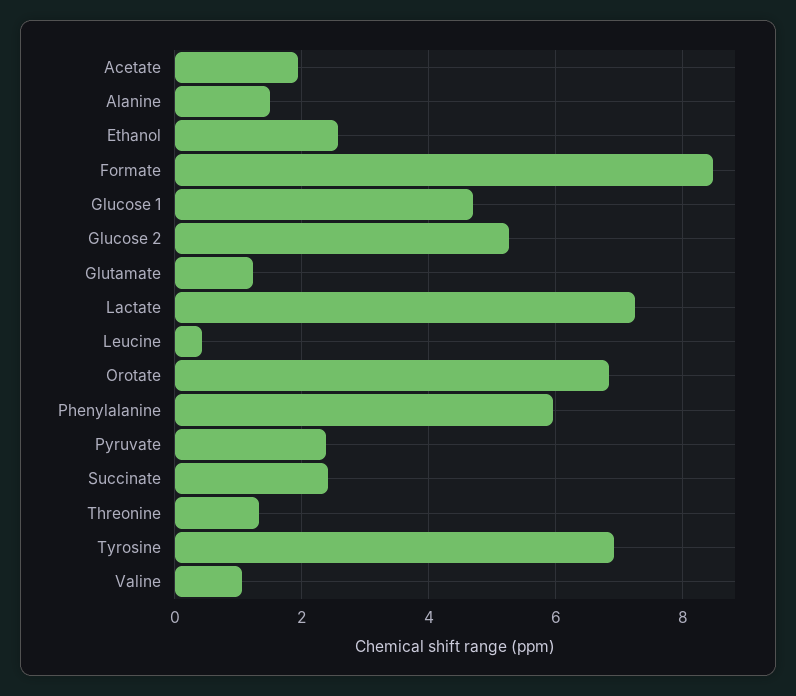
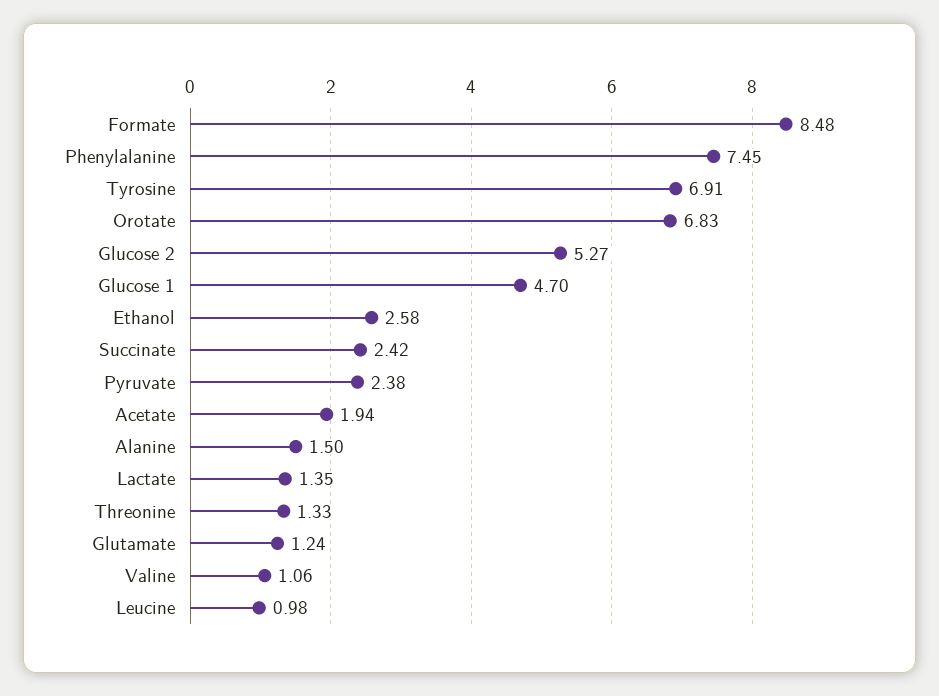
Lactate: 7.2 -> 1.35
Leucine: 0.4 -> 0.98
Phenylalanine: 6 -> 7.45

